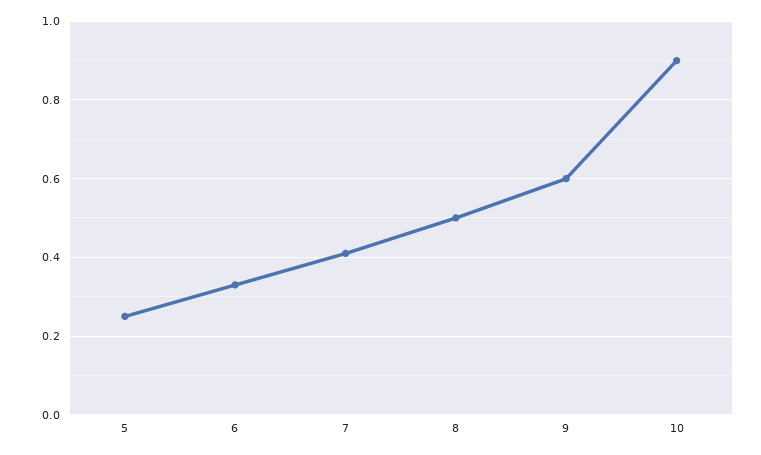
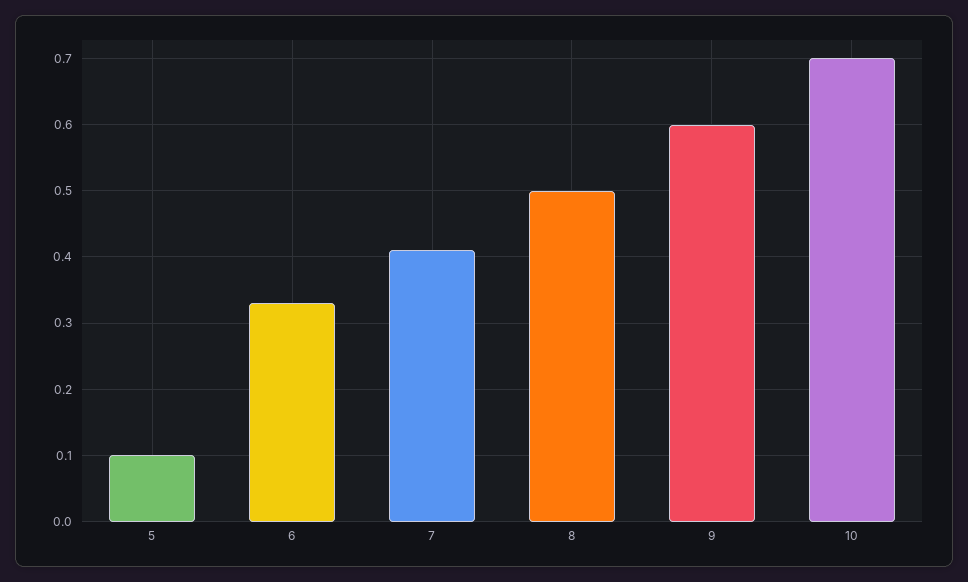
5: 0.25 -> 0.1
10: 0.9 -> 0.7

